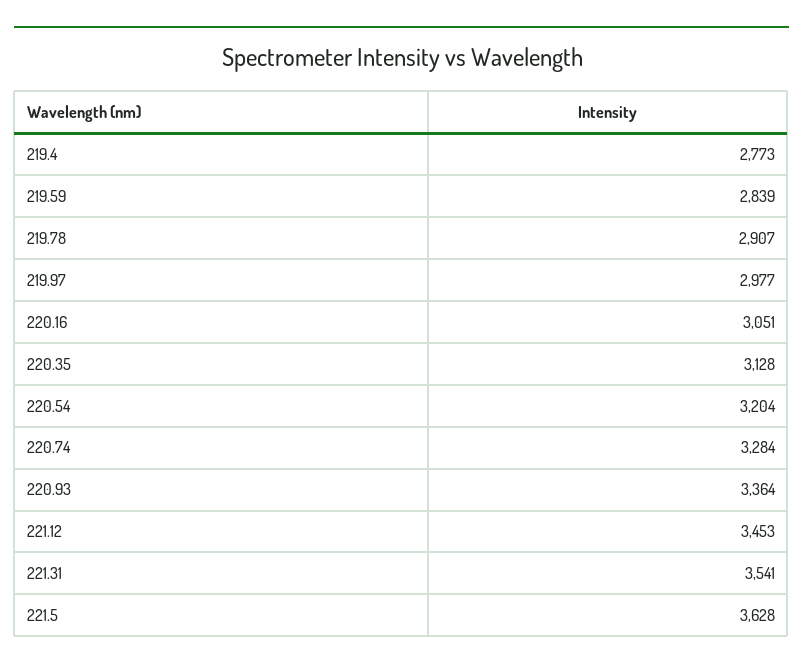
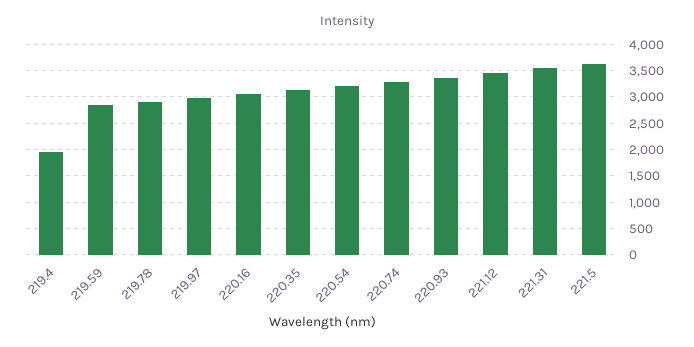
219.4: 2773 -> 2000

